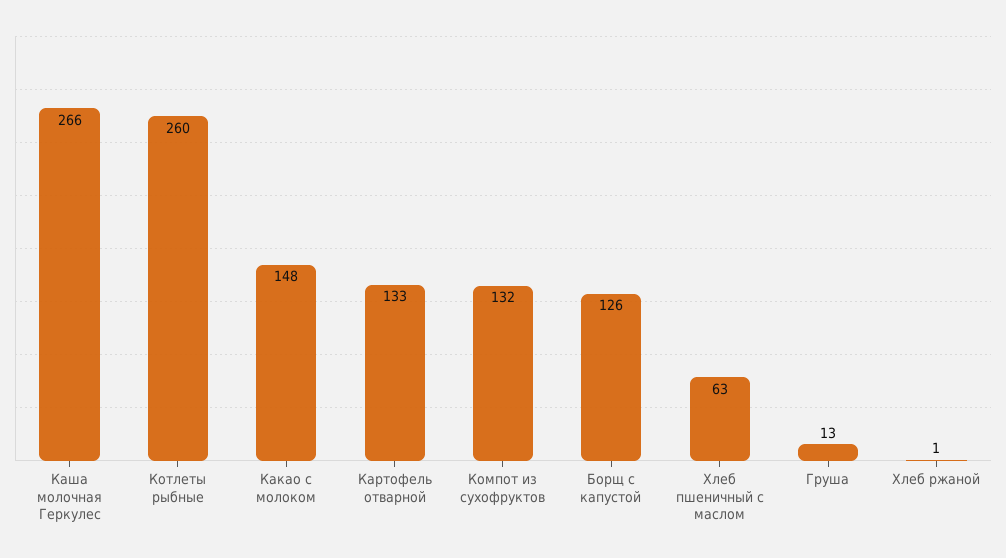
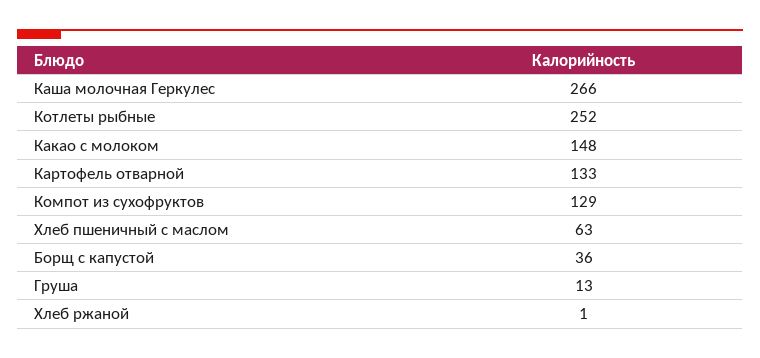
Котлеты рыбные: 260 -> 252
Компот из сухофруктов: 132 -> 129
Борщ с капустой: 126 -> 36

